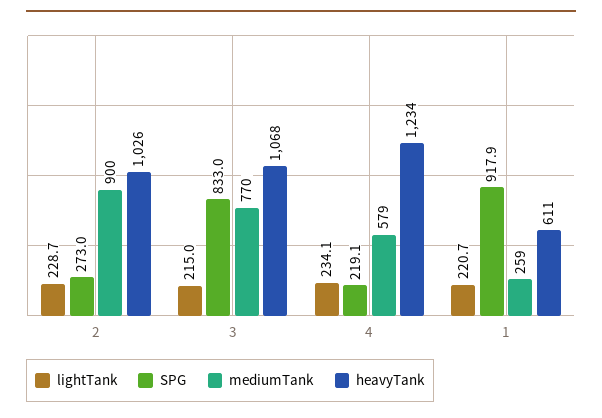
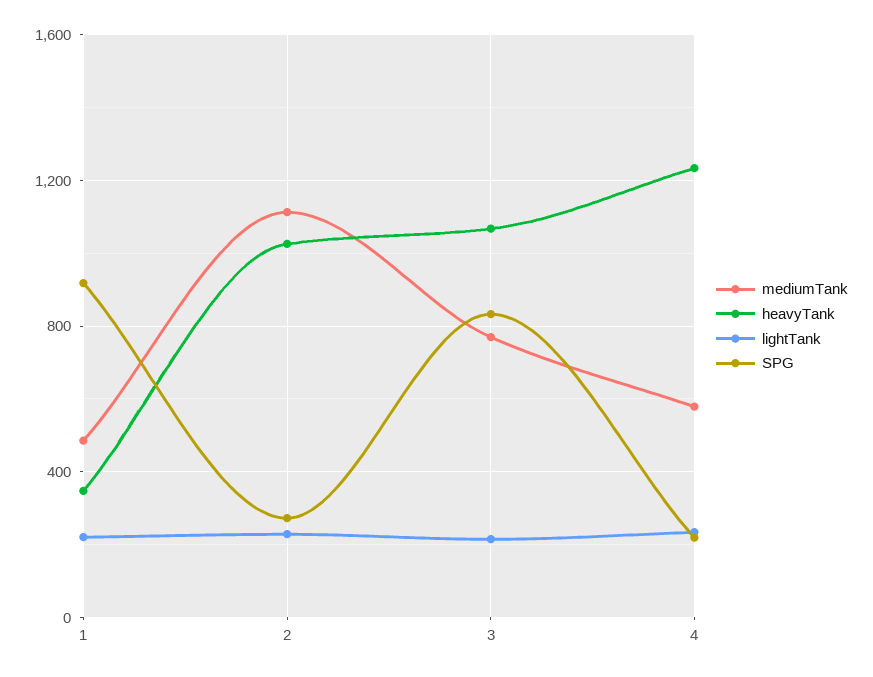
mediumTank, 2: 900 -> 1100
mediumTank, 1: 259 -> 500
heavyTank, 1: 611 -> 350

